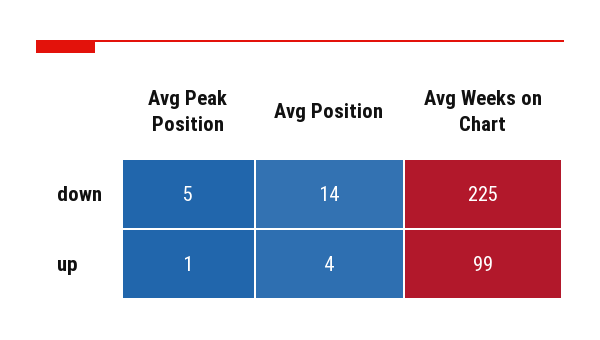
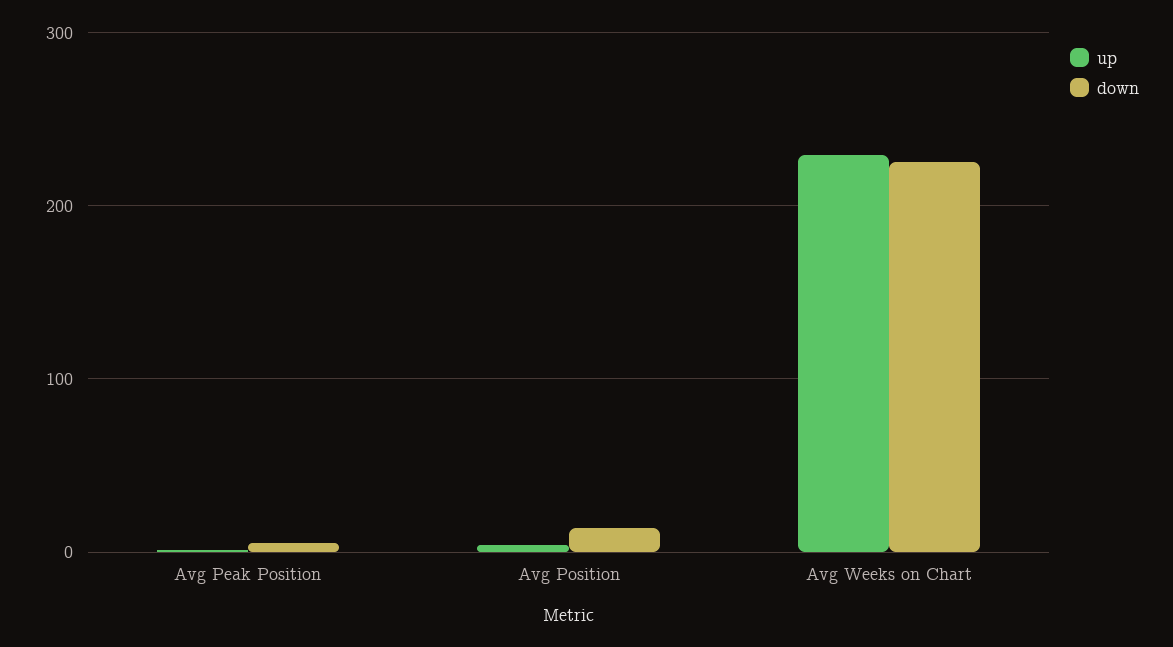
up, Avg Weeks on Chart: 99 -> 230

